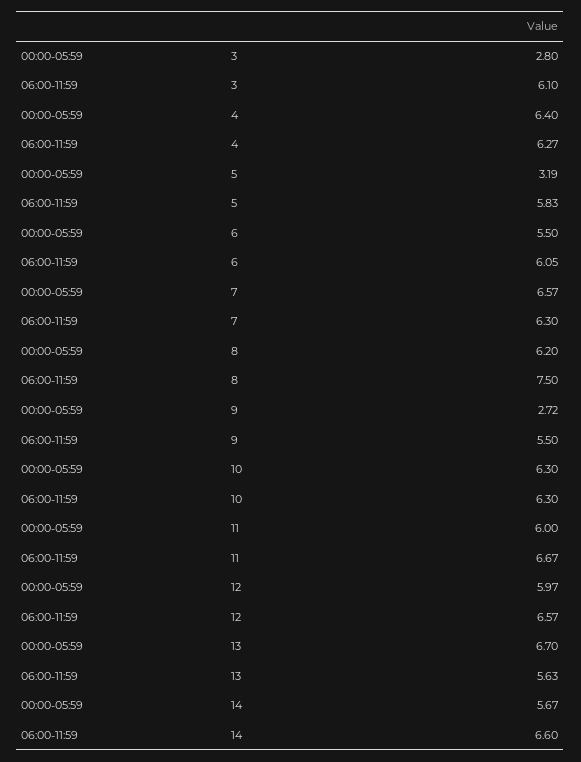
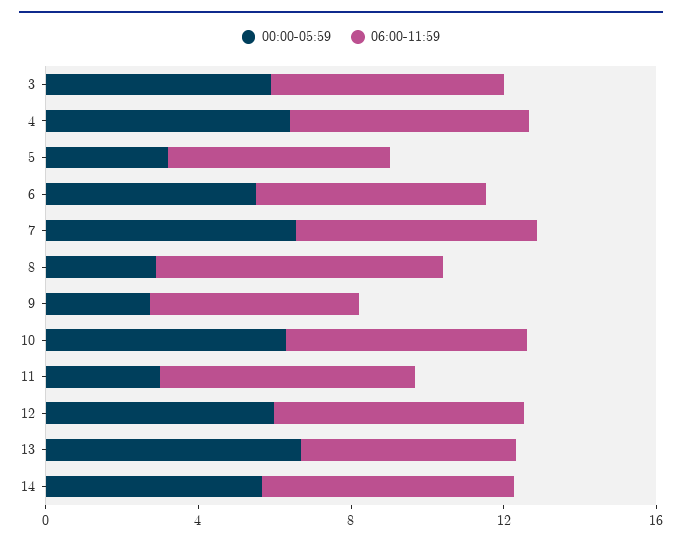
00:00-05:59, 3: 2.8 -> 6
00:00-05:59, 8: 6.2 -> 3
00:00-05:59, 11: 6 -> 3

